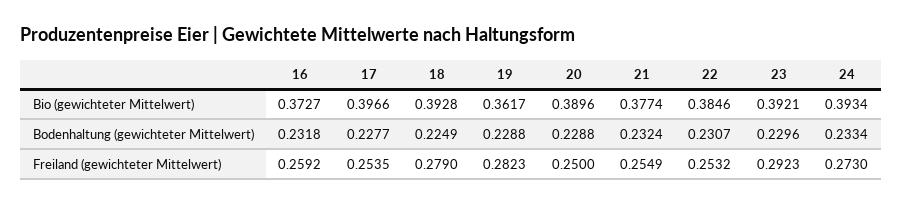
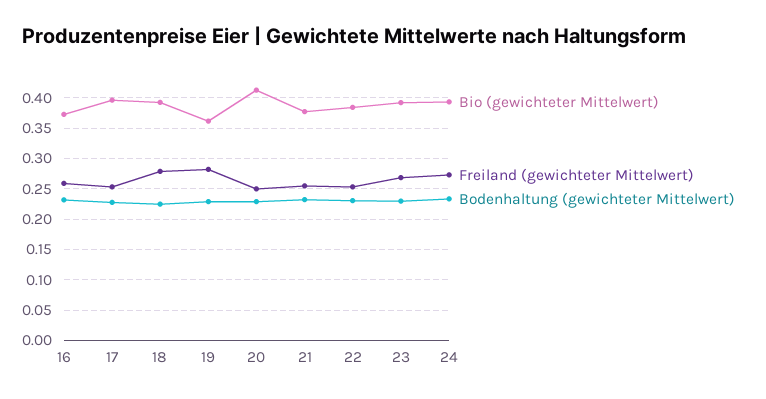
Bio (gewichteter Mittelwert), 20: 0.3896 -> 0.41
Freiland (gewichteter Mittelwert), 23: 0.2923 -> 0.27

